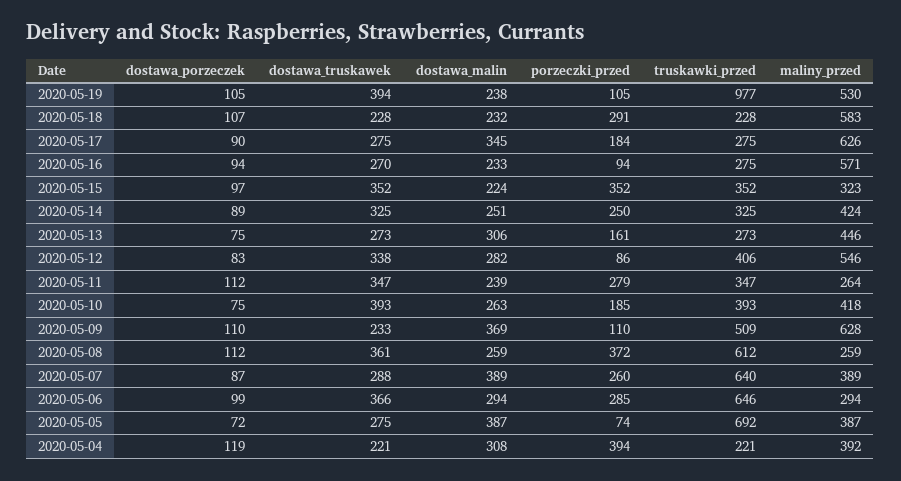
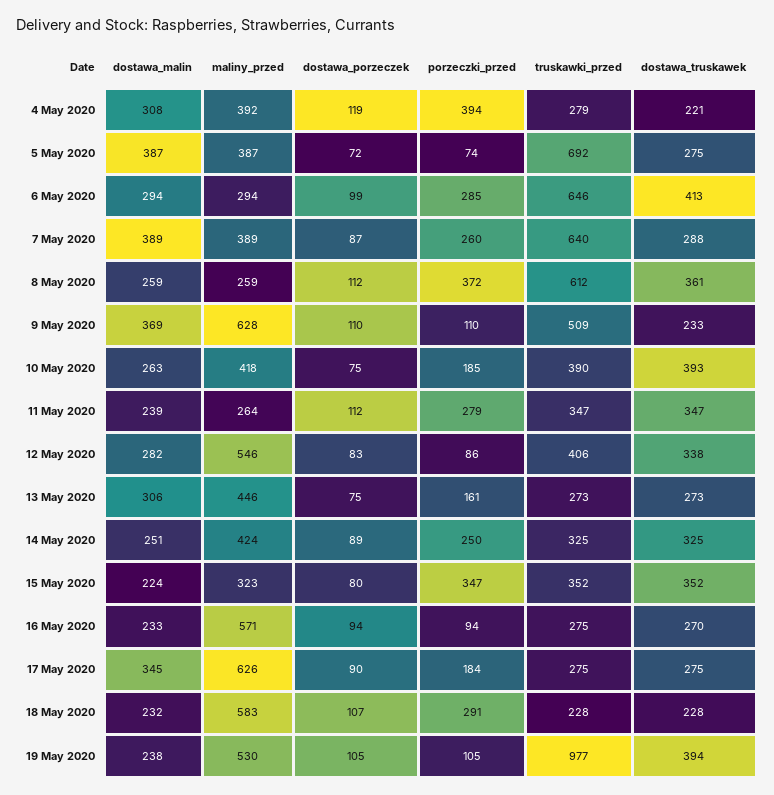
dostawa_porzeczek, 2020-05-15: 97 -> 80
porzeczki_przed, 2020-05-15: 352 -> 347
truskawki_przed, 2020-05-10: 393 -> 390
dostawa_truskawek, 2020-05-06: 366 -> 413
truskawki_przed, 2020-05-04: 221 -> 279

